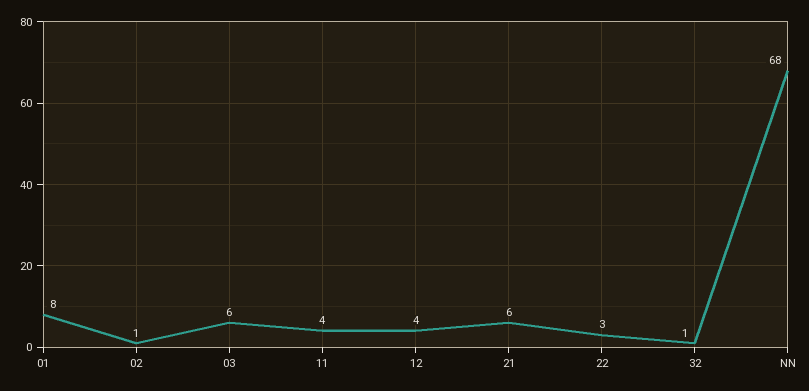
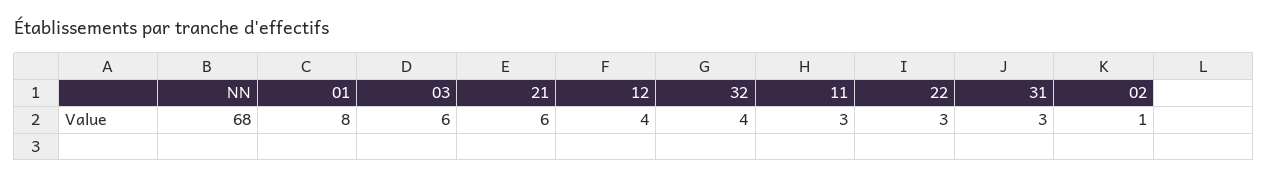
11: 4 -> 3
32: 1 -> 4
31: none -> 3

